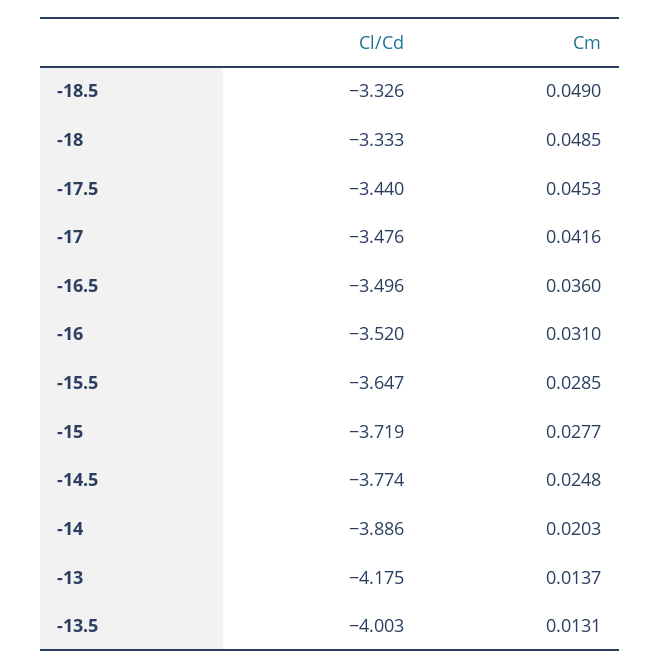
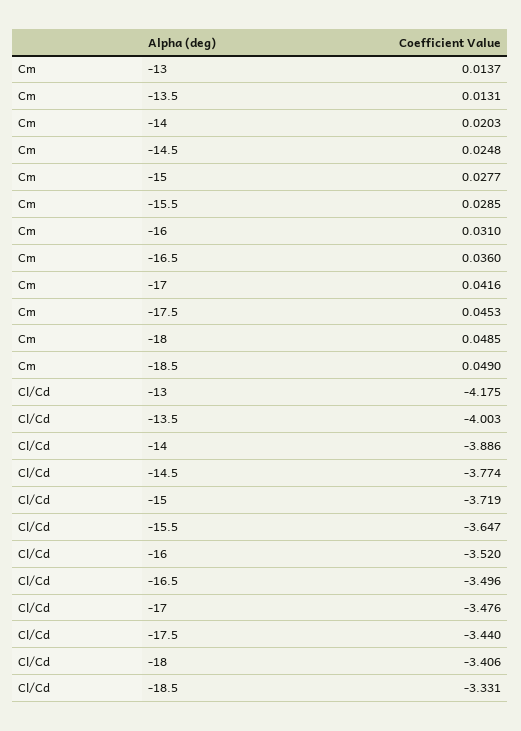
Cl/Cd, -18.5: -3.326 -> -3.331
Cl/Cd, -18: -3.333 -> -3.406

